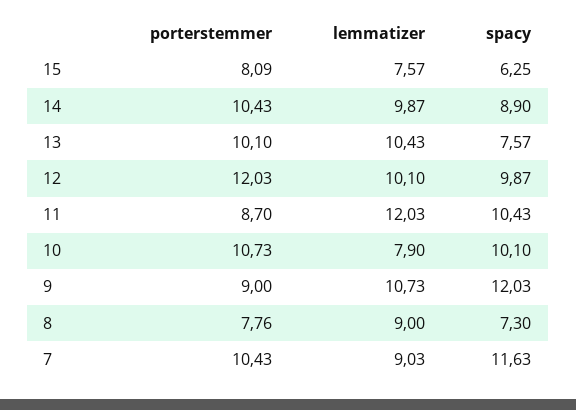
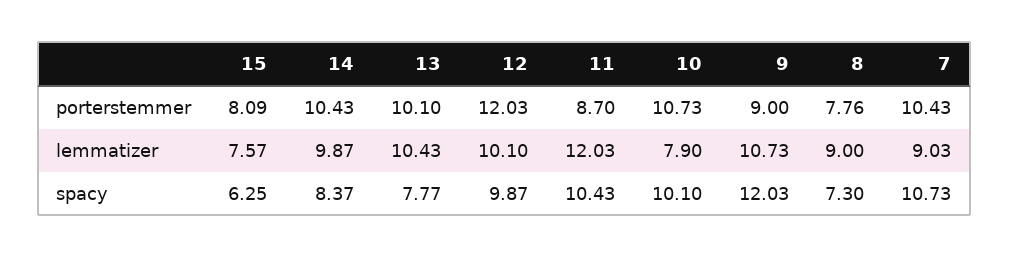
spacy, 14: 8.9 -> 8.37
spacy, 13: 7.57 -> 7.77
spacy, 7: 11.63 -> 10.73

